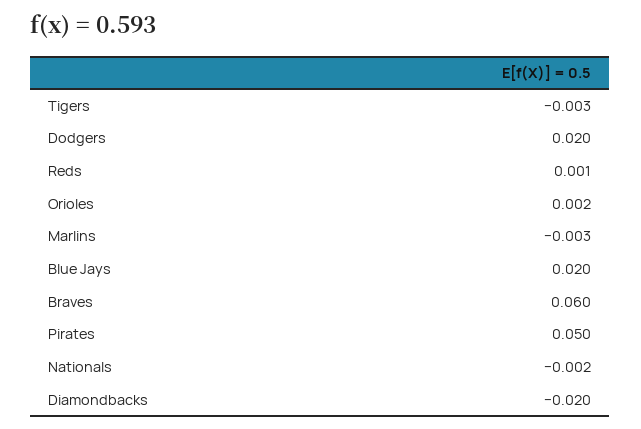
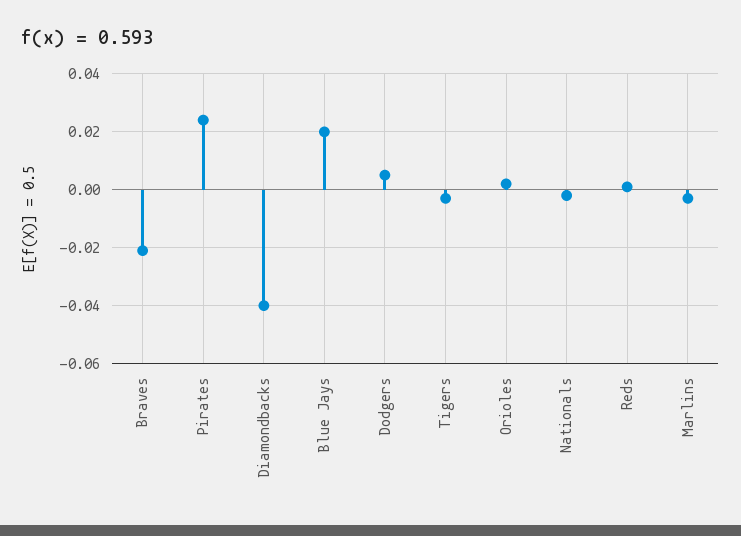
Dodgers: 0.02 -> 0.005
Braves: 0.06 -> -0.02
Pirates: 0.05 -> 0.025
Diamondbacks: -0.02 -> -0.04

